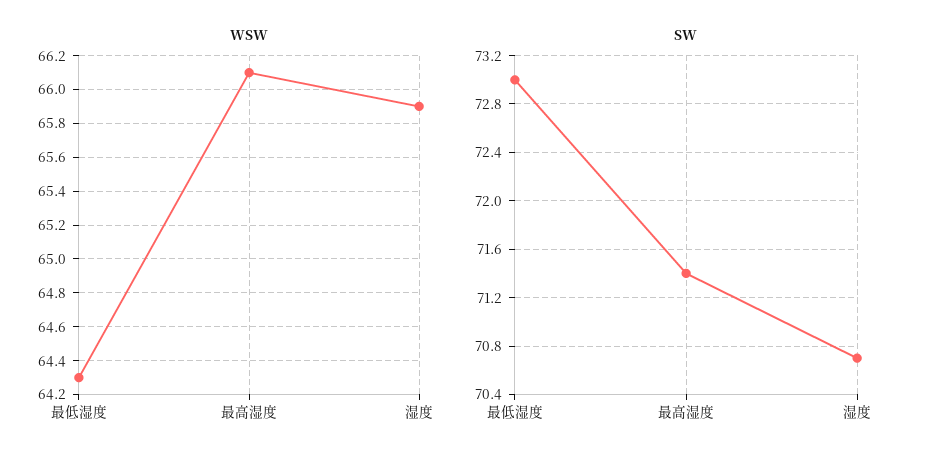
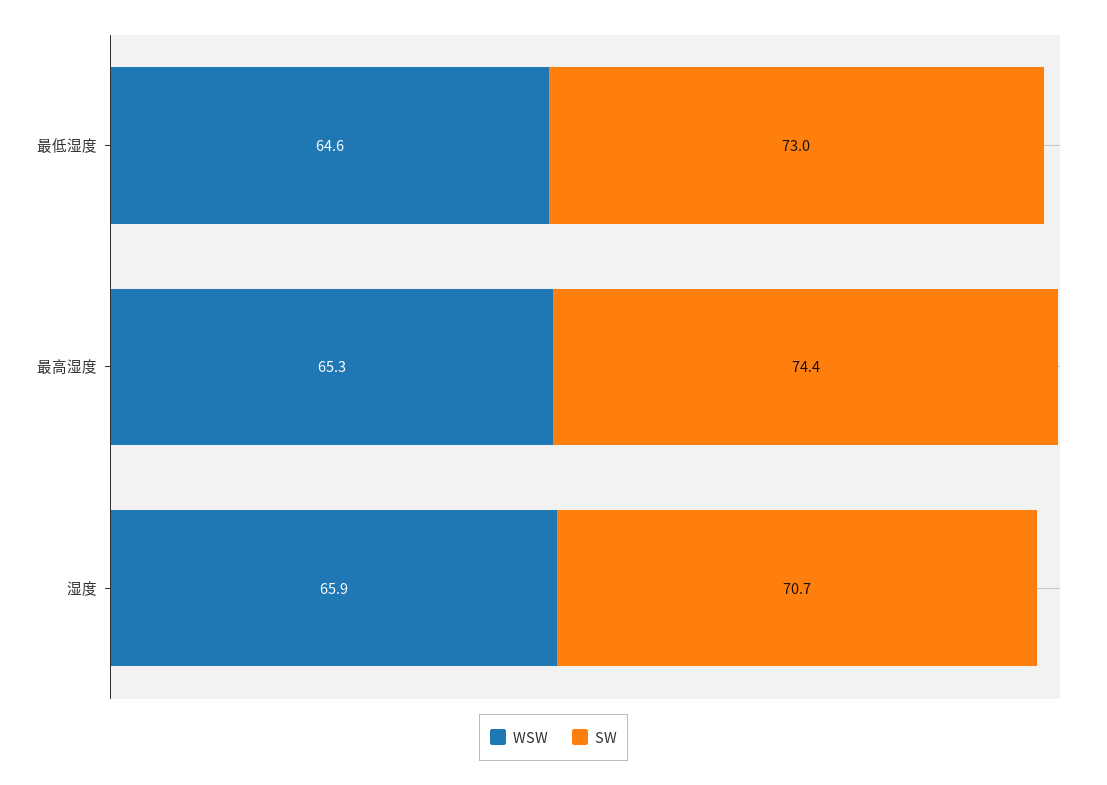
WSW, 最低湿度: 64.3 -> 64.6
WSW, 最高湿度: 66.1 -> 65.3
SW, 最高湿度: 71.4 -> 74.4

